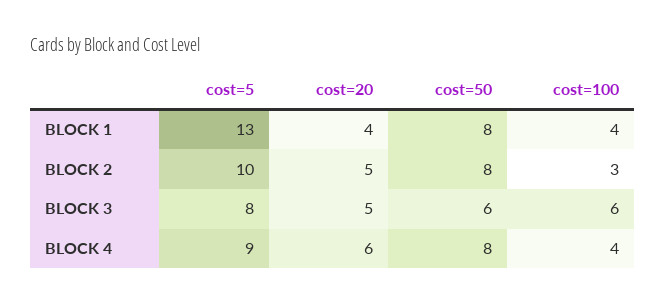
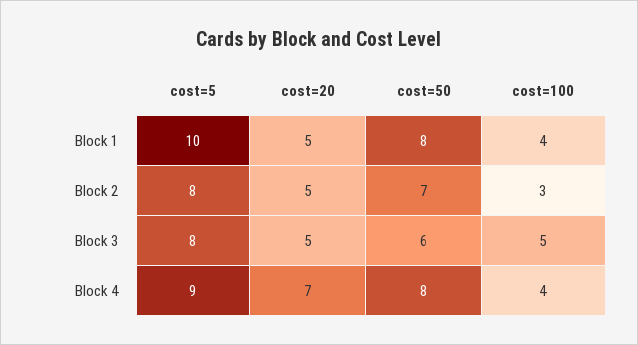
cost=5, BLOCK 1: 13 -> 10
cost=20, BLOCK 1: 4 -> 5
cost=5, BLOCK 2: 10 -> 8
cost=50, BLOCK 2: 8 -> 7
cost=100, BLOCK 3: 6 -> 5
cost=20, BLOCK 4: 6 -> 7

